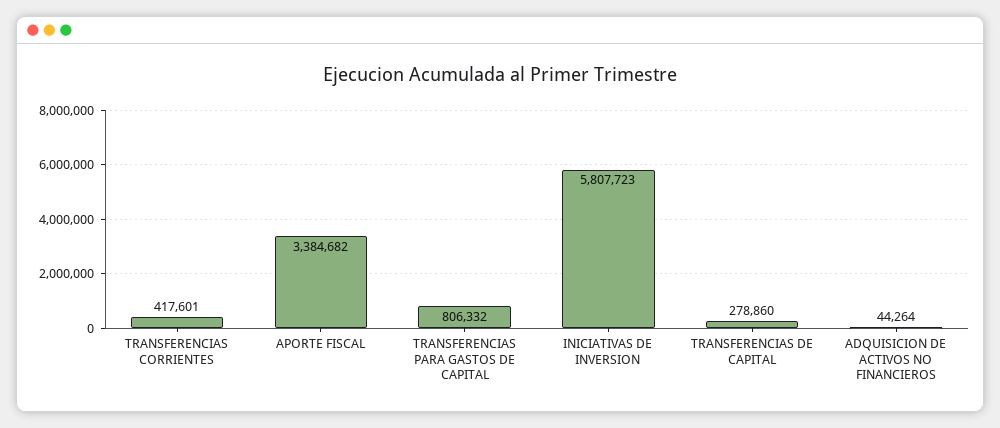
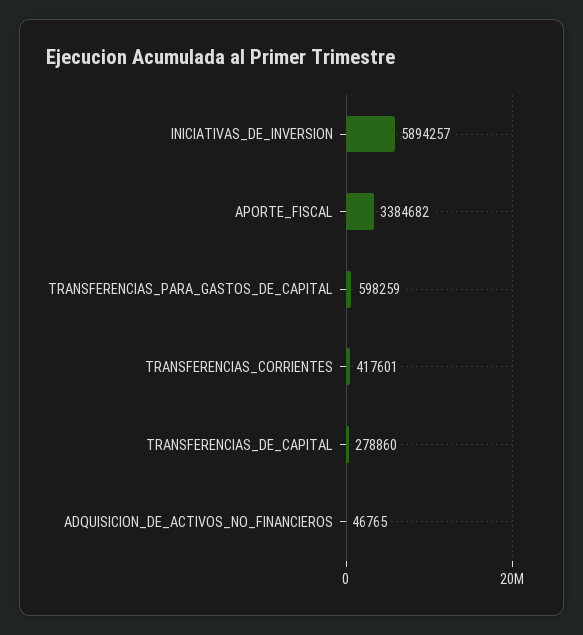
TRANSFERENCIAS PARA GASTOS DE CAPITAL: 806332 -> 598259
INICIATIVAS DE INVERSION: 5807723 -> 5894257
ADQUISICION DE ACTIVOS NO FINANCIEROS: 44264 -> 46765

